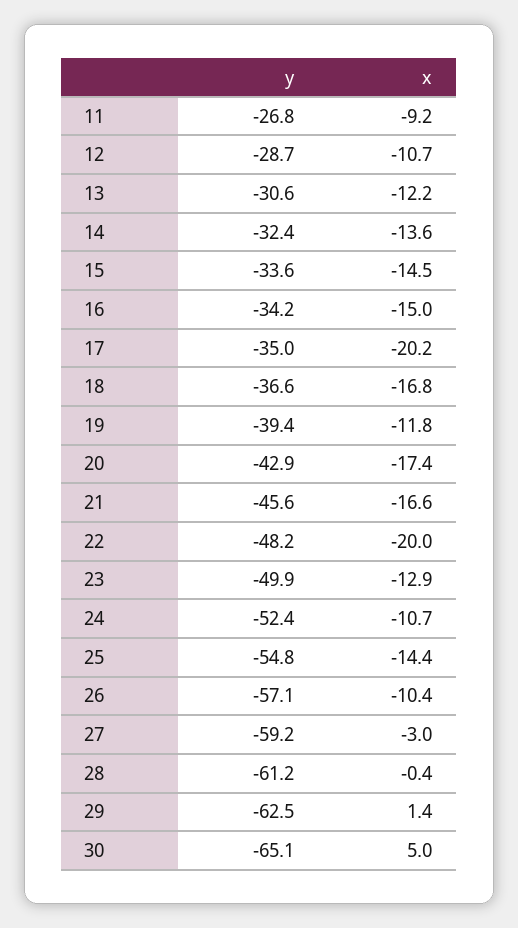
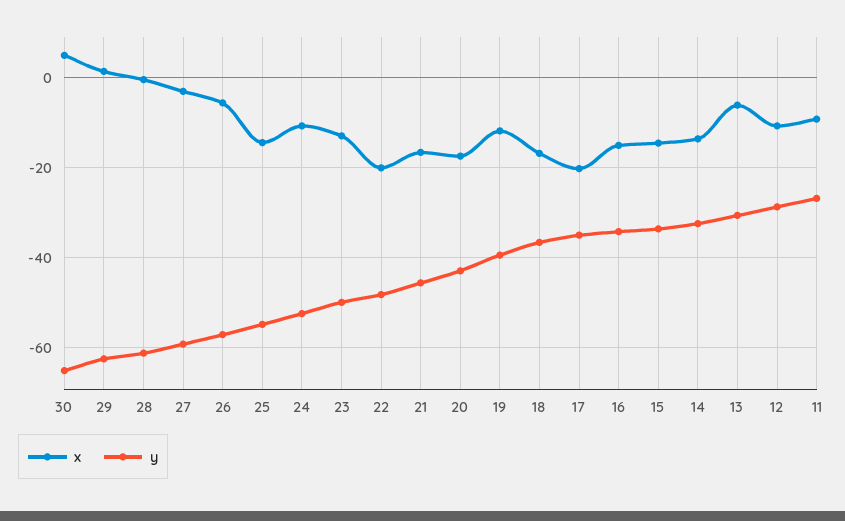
x, 13: -12.2 -> -6
x, 26: -10.4 -> -6

